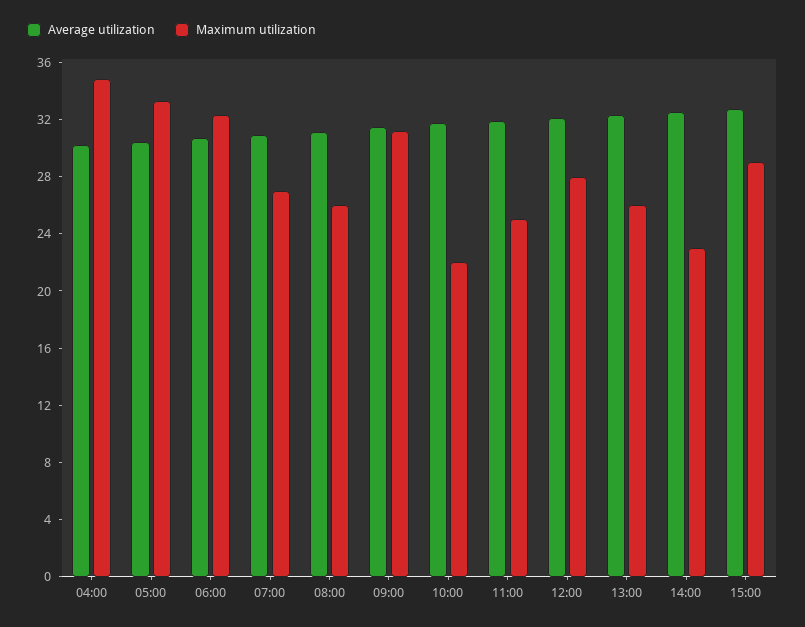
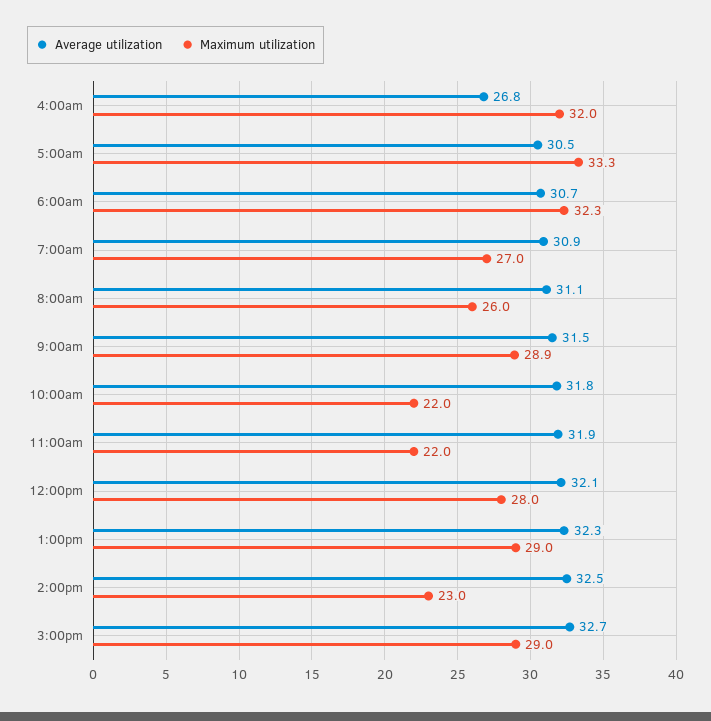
Average utilization, 04:00: 30 -> 26.8
Maximum utilization, 04:00: 35 -> 32
Maximum utilization, 09:00: 31 -> 28.9
Maximum utilization, 11:00: 25 -> 22
Maximum utilization, 13:00: 26 -> 29

